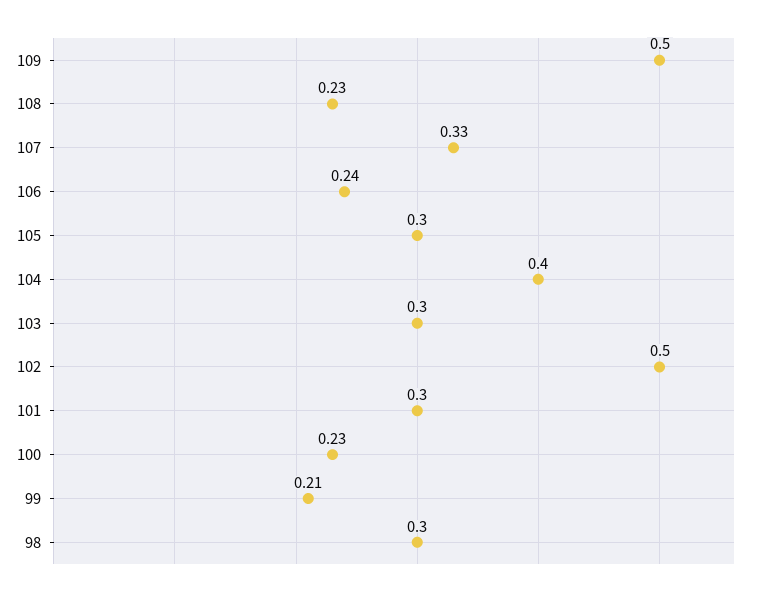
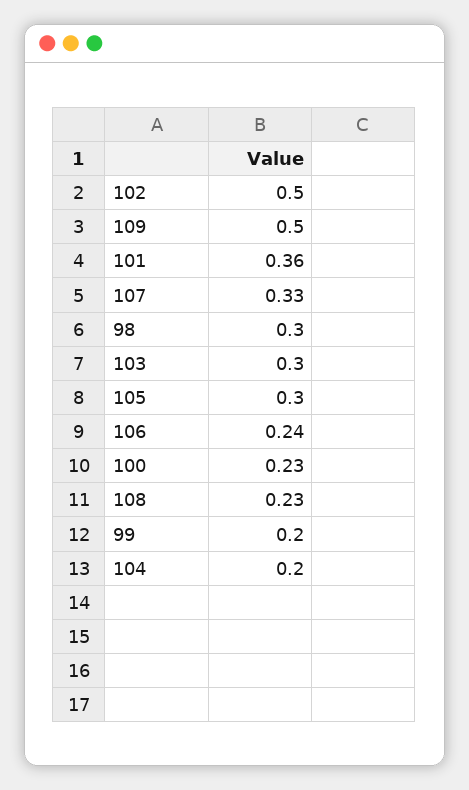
104: 0.4 -> 0.2
101: 0.3 -> 0.36
99: 0.21 -> 0.2

